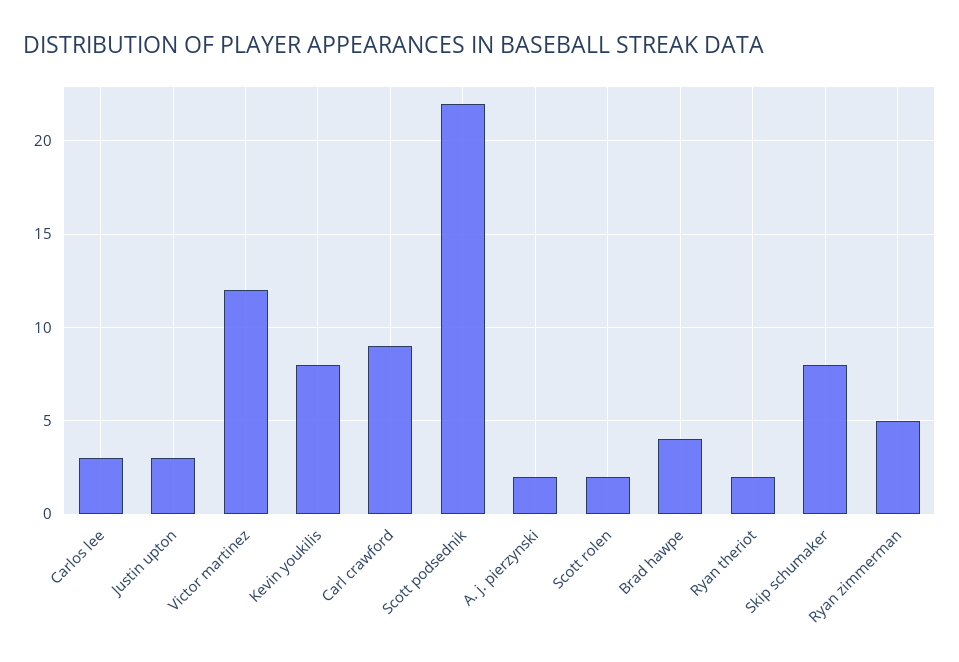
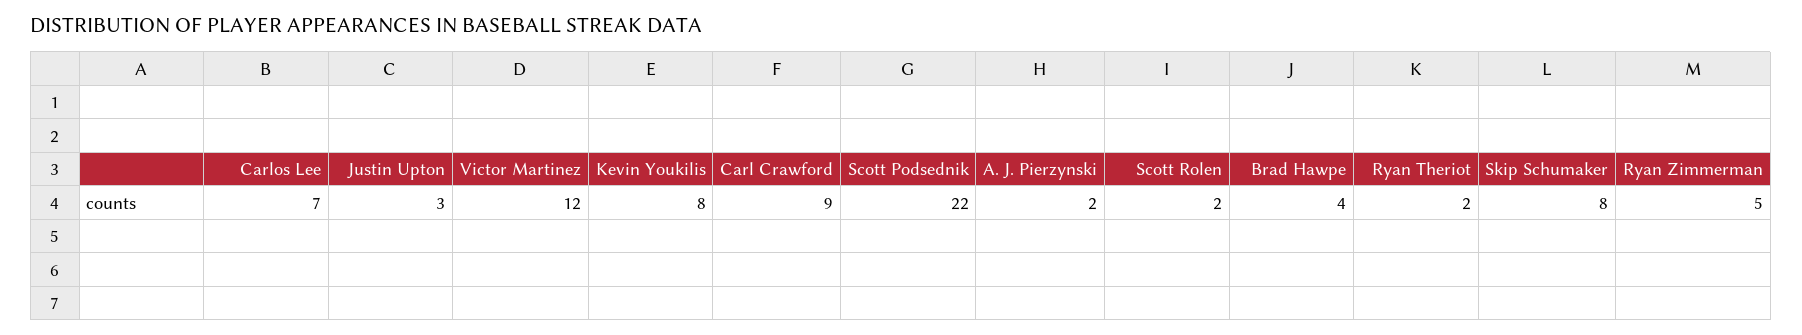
Carlos lee: 3 -> 7

